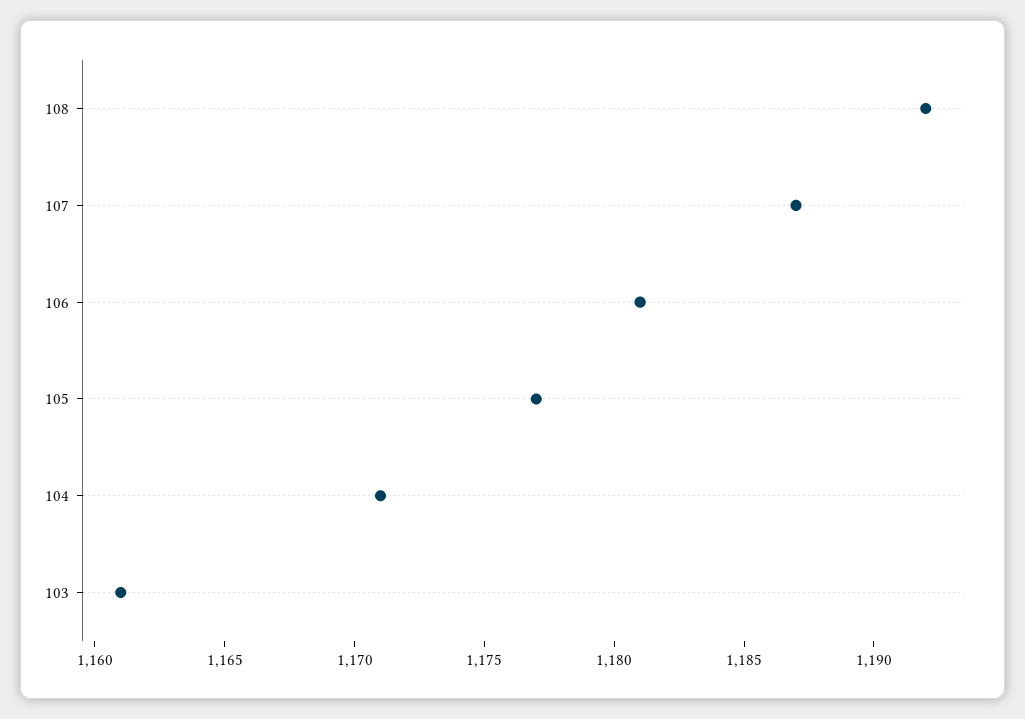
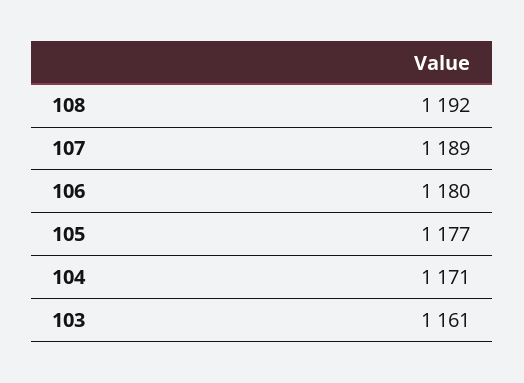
107: 1187 -> 1189
106: 1181 -> 1180

